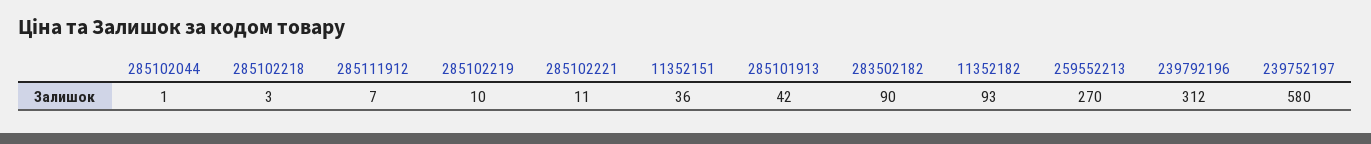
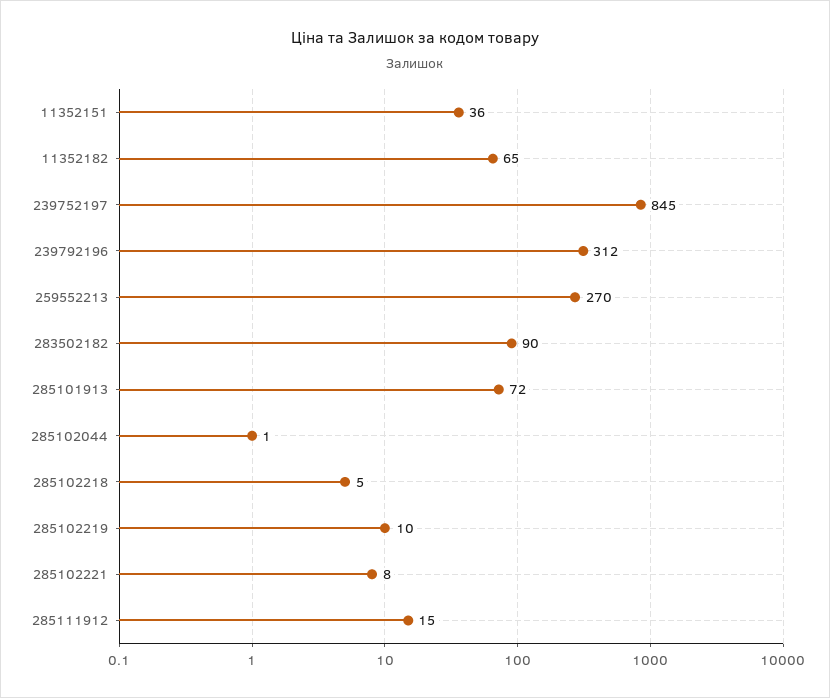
285102218: 3 -> 5
285111912: 7 -> 15
285102221: 11 -> 8
285101913: 42 -> 72
11352182: 93 -> 65
239752197: 580 -> 845

